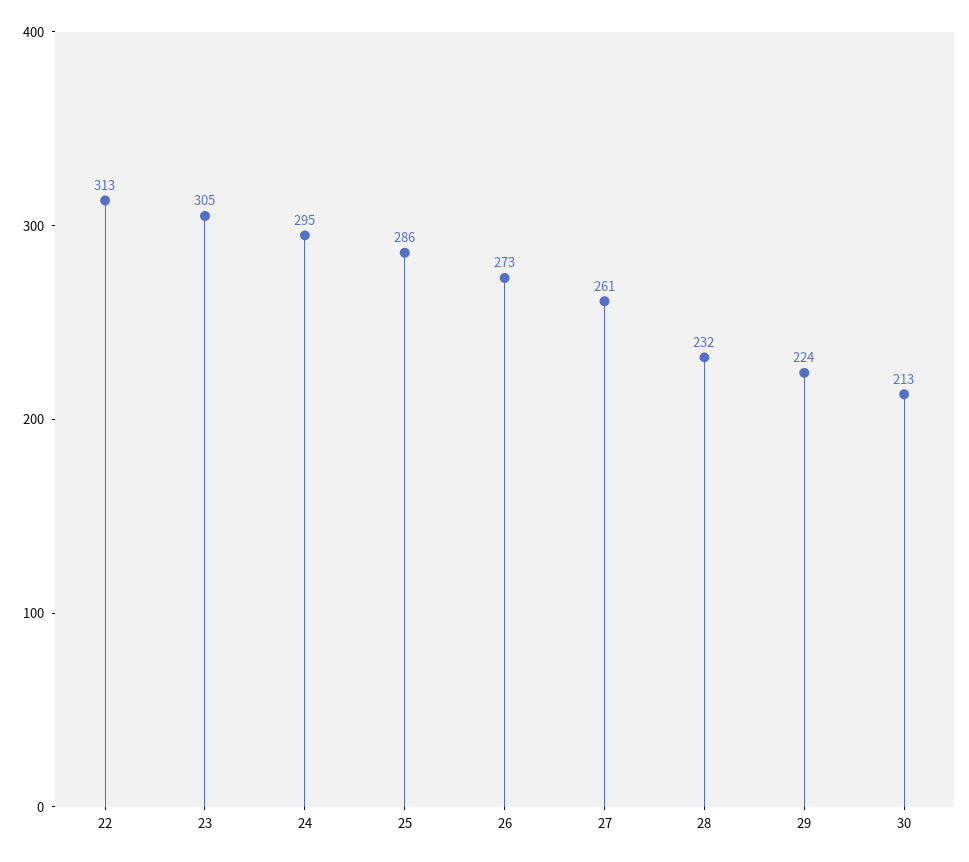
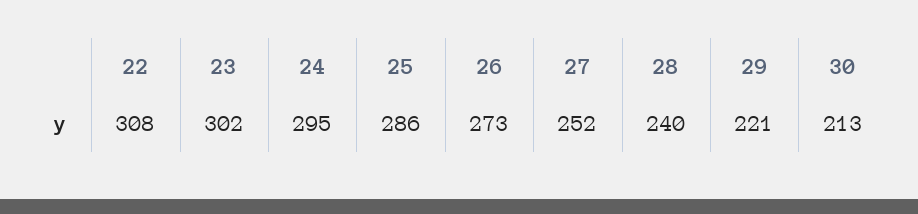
22: 313 -> 308
23: 305 -> 302
27: 261 -> 252
28: 232 -> 240
29: 224 -> 221

